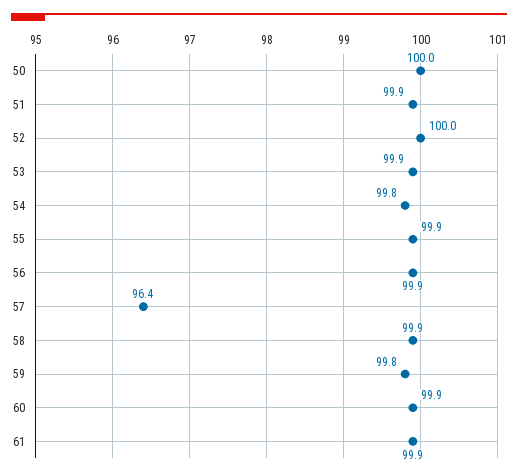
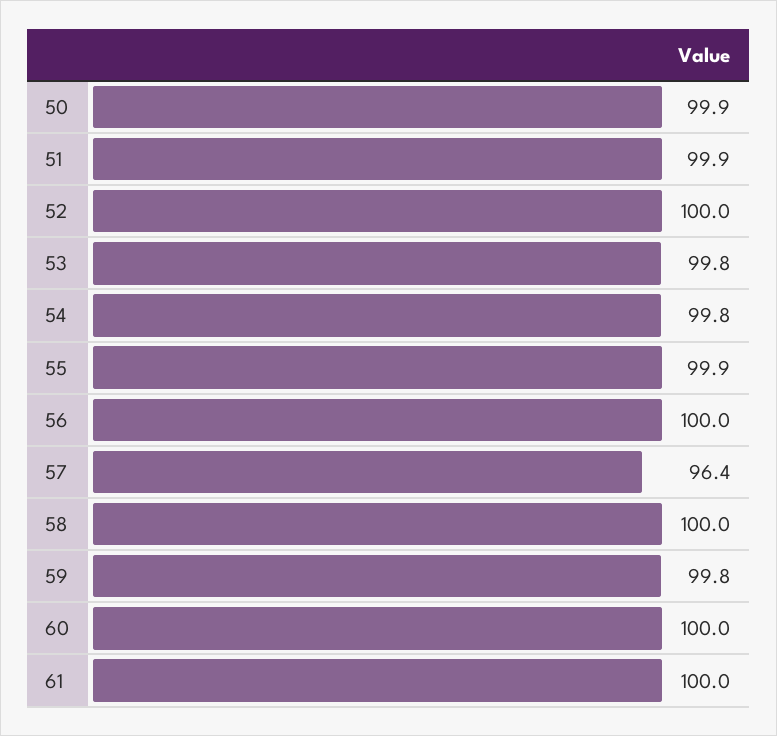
50: 100 -> 99.9
53: 99.9 -> 99.8
56: 99.9 -> 100
58: 99.9 -> 100
60: 99.9 -> 100
61: 99.9 -> 100

